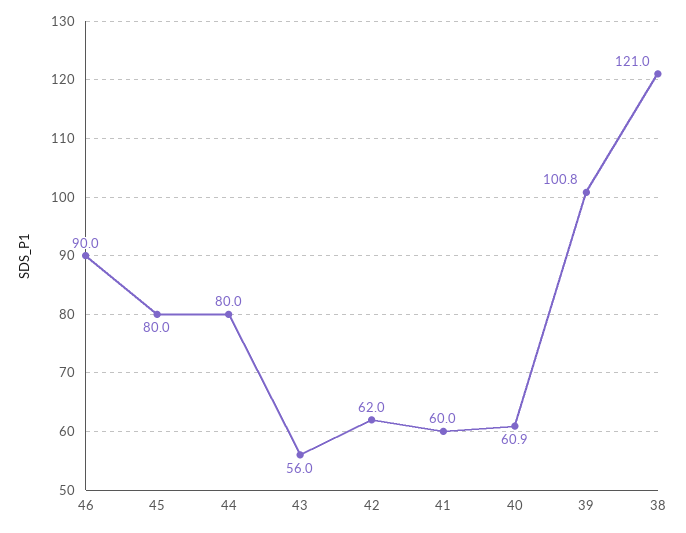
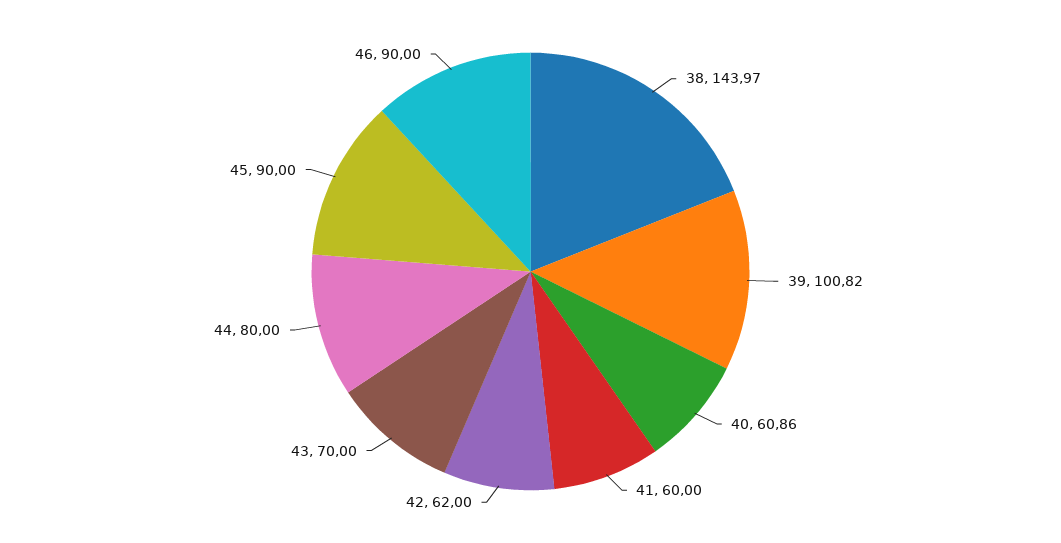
45: 80 -> 90
43: 56 -> 70
38: 121 -> 143.97

